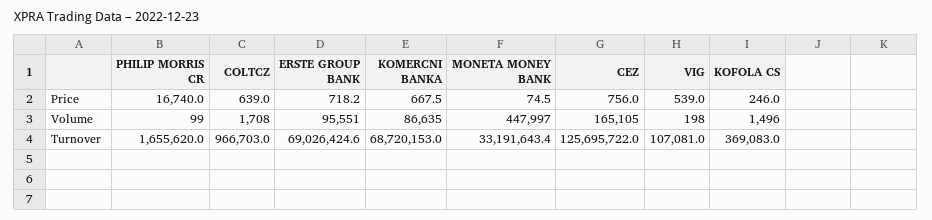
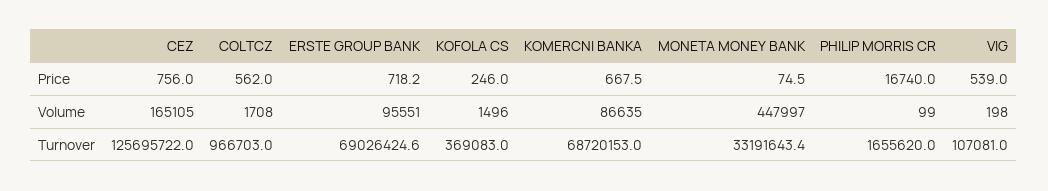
COLTCZ, Price: 639 -> 562

